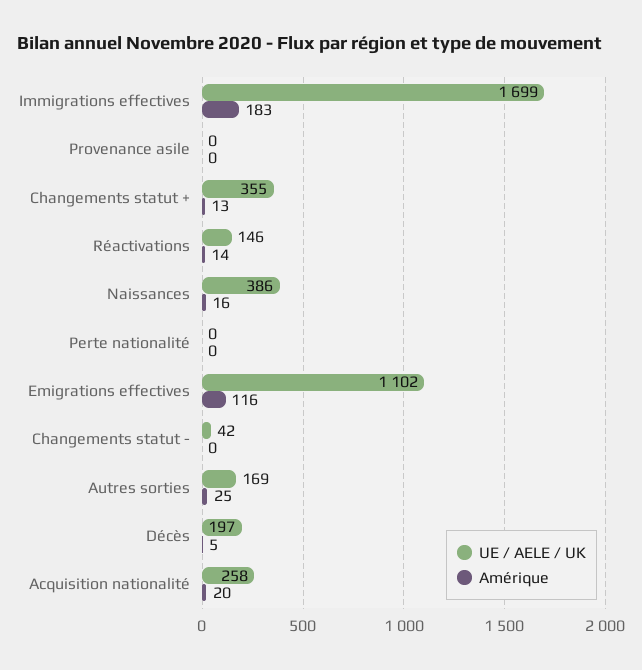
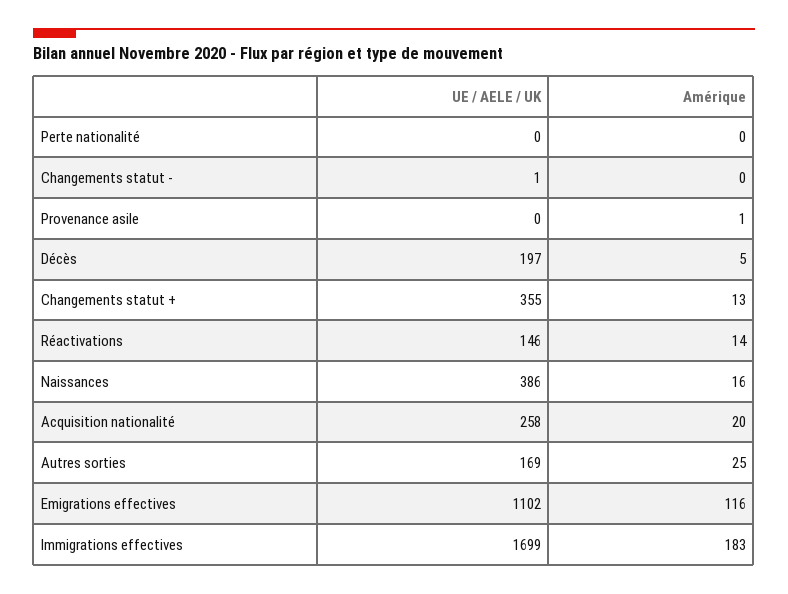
Amérique, Provenance asile: 0 -> 1
UE / AELE / UK, Changements statut -: 42 -> 1

